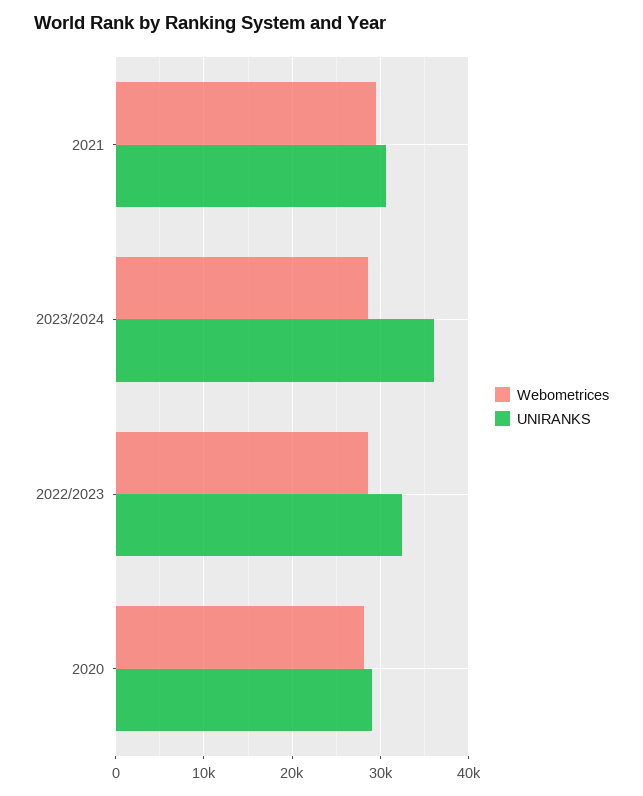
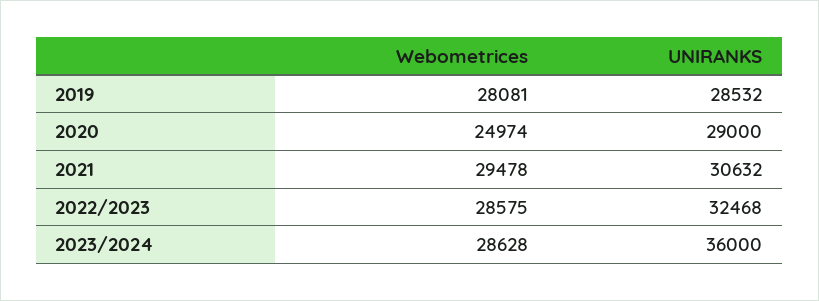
Webometrices, 2020: 28000 -> 24974
Webometrices, 2019: none -> 28081
UNIRANKS, 2019: none -> 28532

